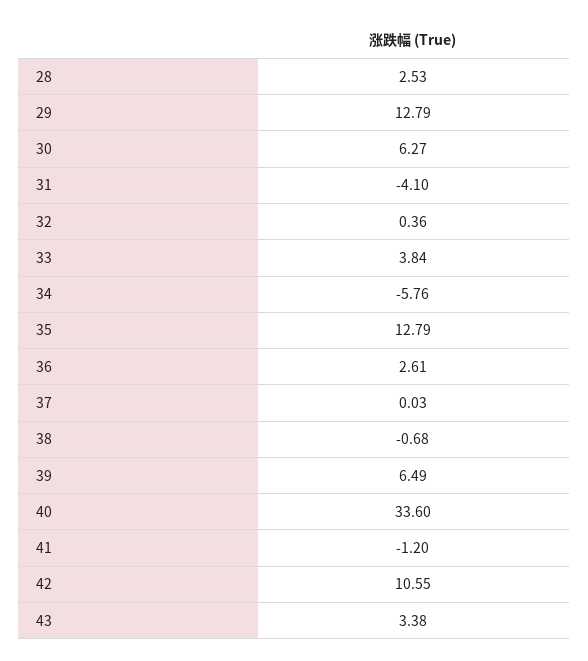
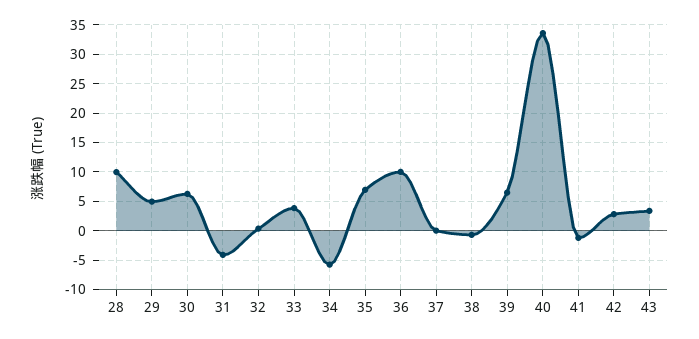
28: 2.53 -> 10
29: 12.79 -> 5
35: 12.79 -> 7.5
36: 2.61 -> 10
42: 10.55 -> 2.5

